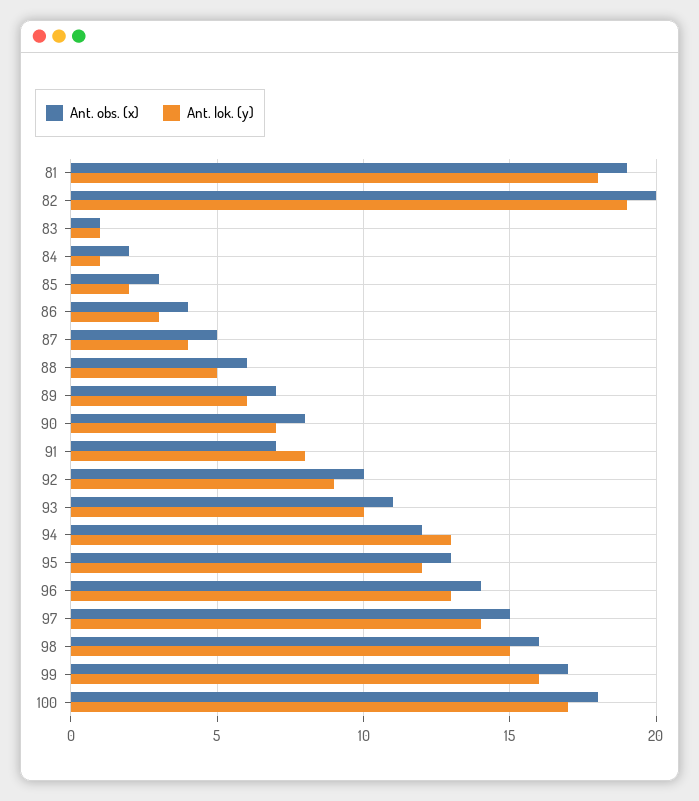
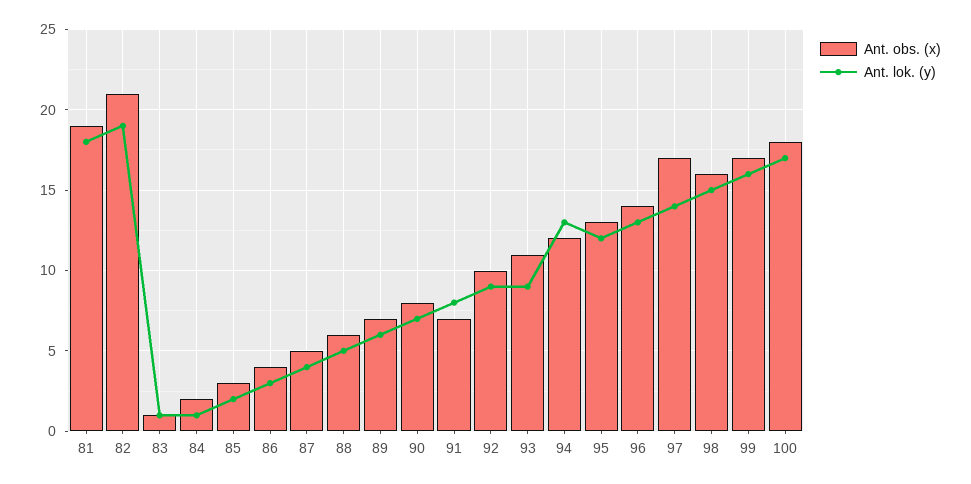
Ant. obs. (x), 82: 20 -> 21
Ant. lok. (y), 93: 10 -> 9
Ant. obs. (x), 97: 15 -> 17

